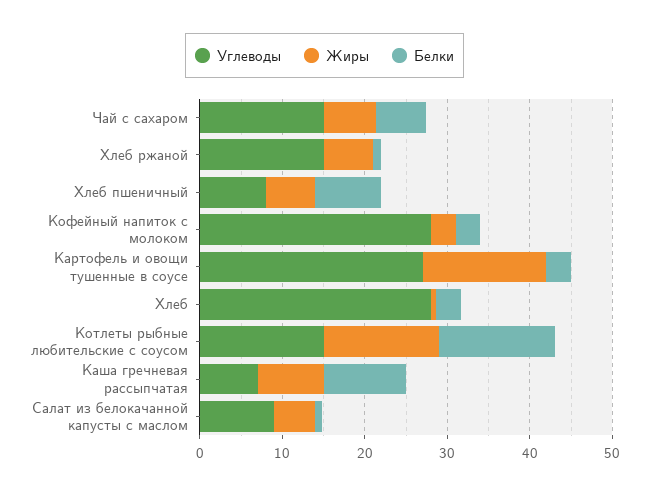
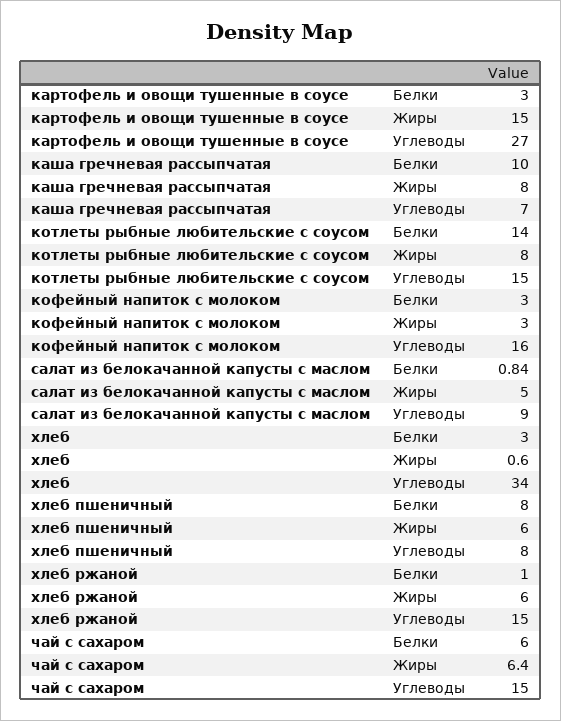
Углеводы, Кофейный напиток с молоком: 28 -> 16
Углеводы, Хлеб: 28 -> 34
Жиры, Котлеты рыбные любительские с соусом: 14 -> 8

